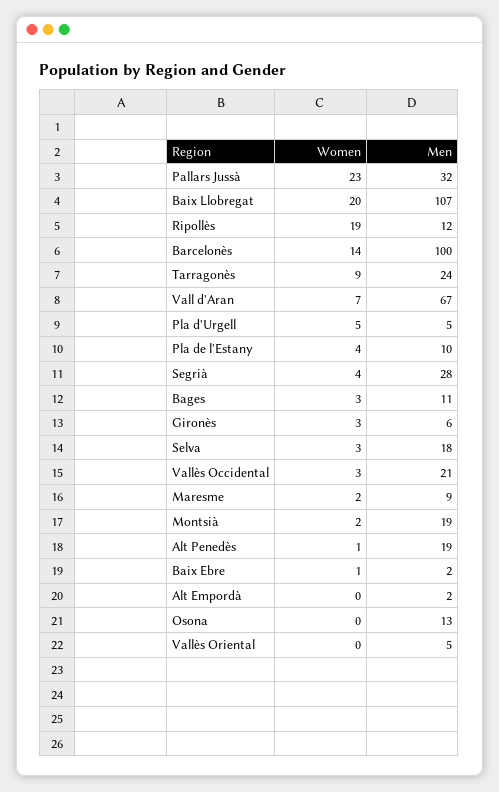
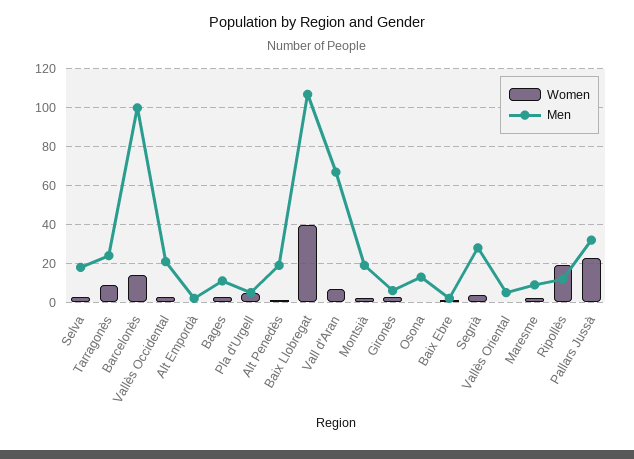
Women, Baix Llobregat: 20 -> 40
Women, Pla de l'Estany: 4 -> none
Men, Pla de l'Estany: 10 -> none

